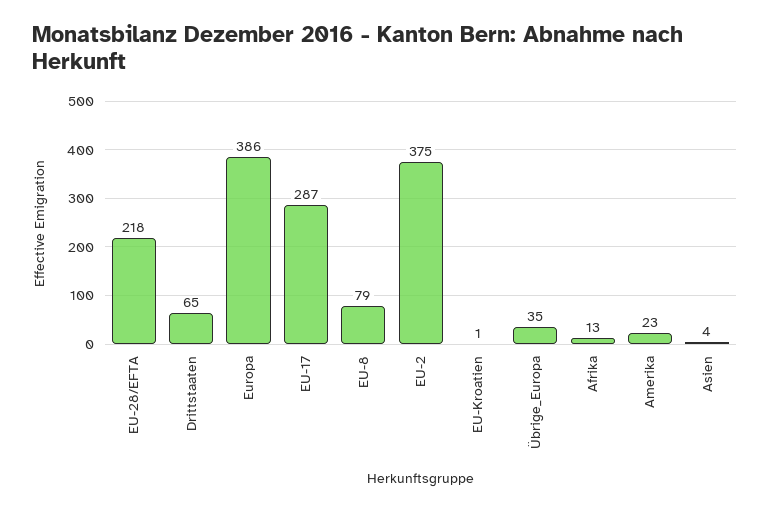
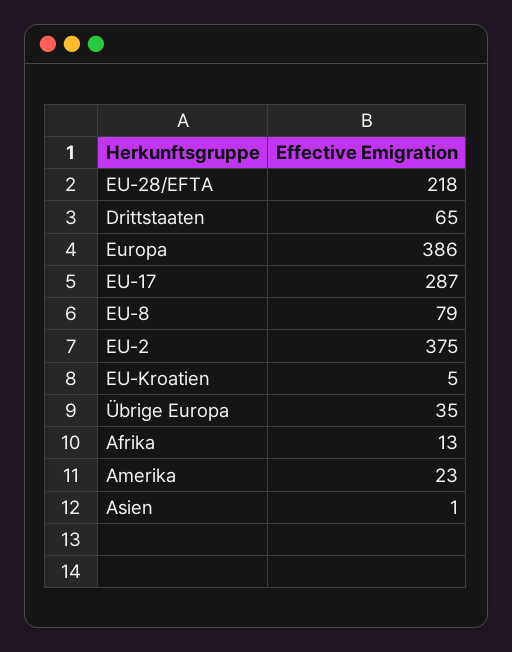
EU-Kroatien: 1 -> 5
Asien: 4 -> 1

